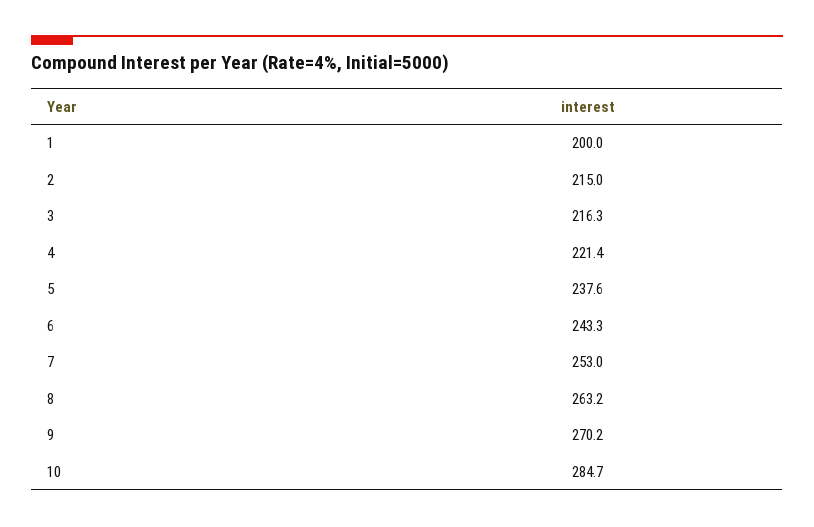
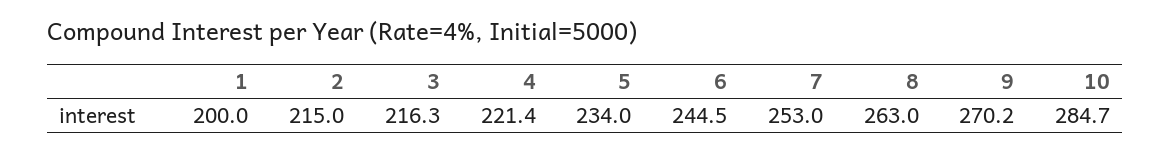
5: 237.6 -> 234
6: 243.3 -> 244.5
8: 263.2 -> 263

